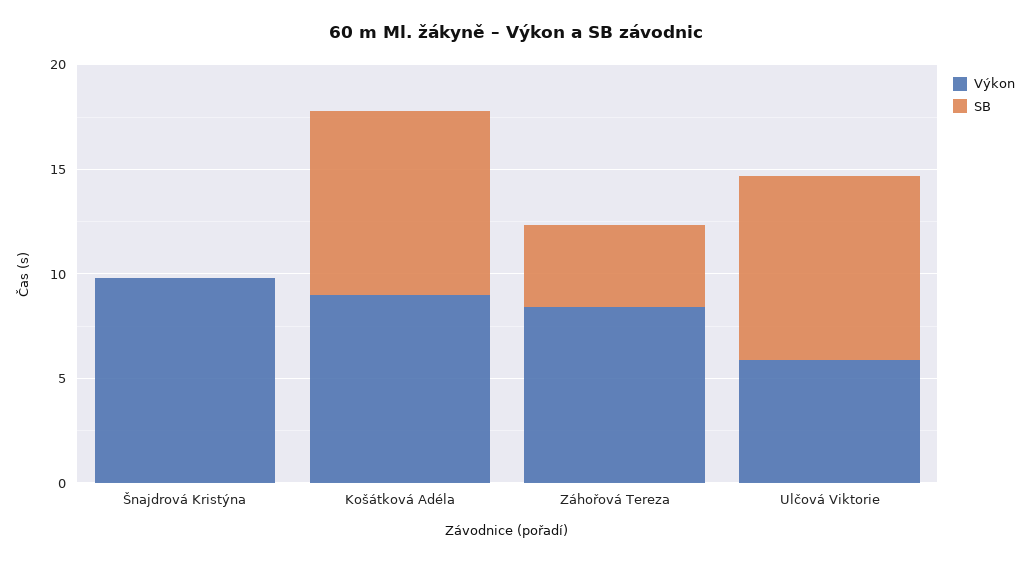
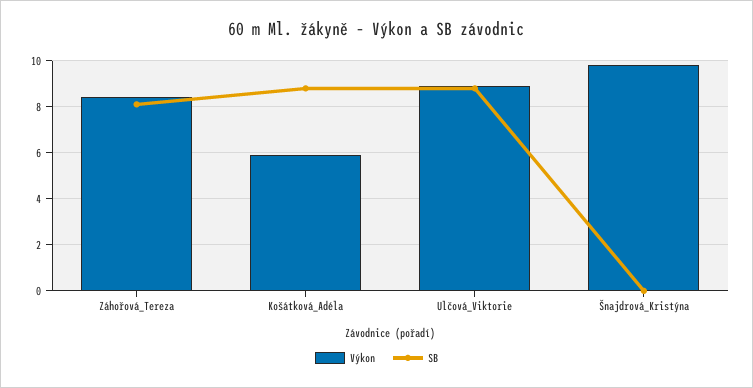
Výkon, Košátková Adéla: 9 -> 6
SB, Záhořová Tereza: 4 -> 8
Výkon, Ulčová Viktorie: 6 -> 9

